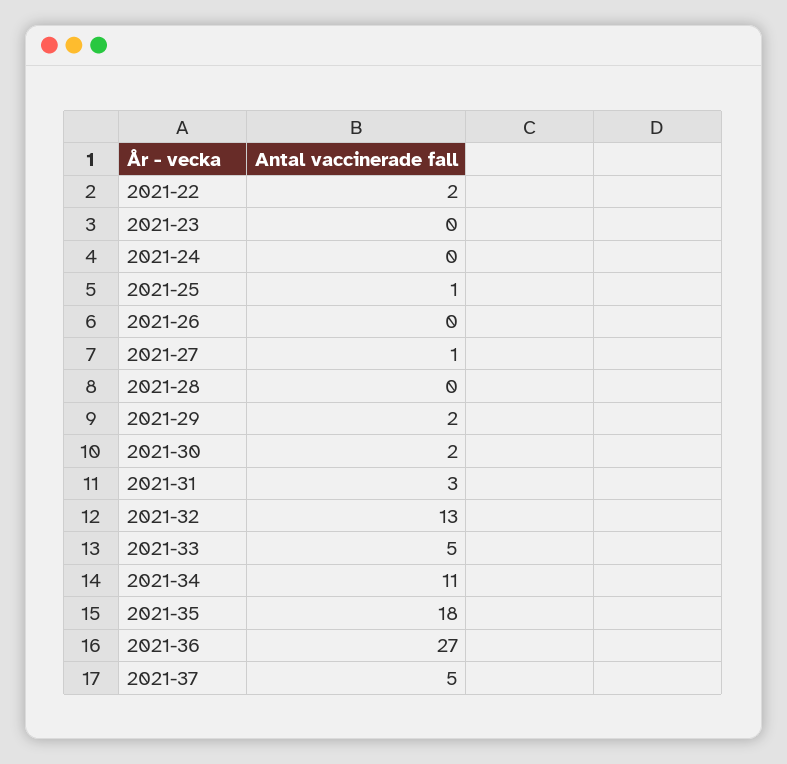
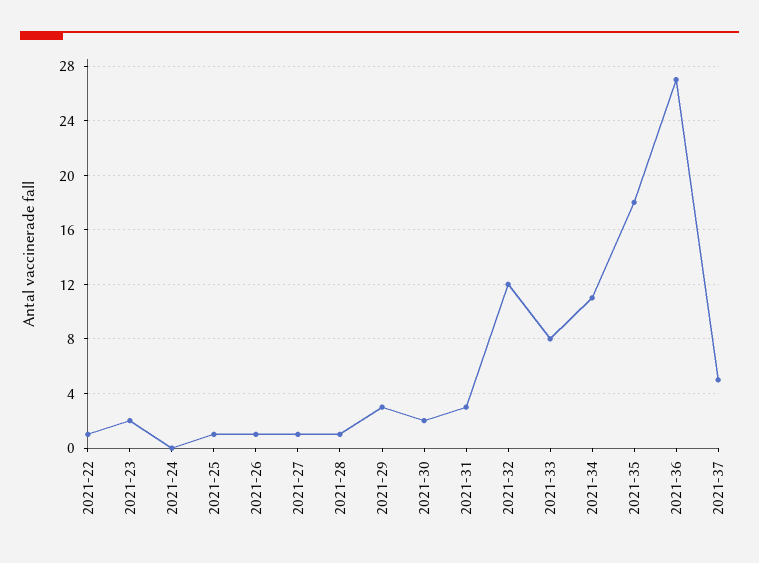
2021-22: 2 -> 1
2021-23: 0 -> 2
2021-26: 0 -> 1
2021-28: 0 -> 1
2021-29: 2 -> 3
2021-32: 13 -> 12
2021-33: 5 -> 8

